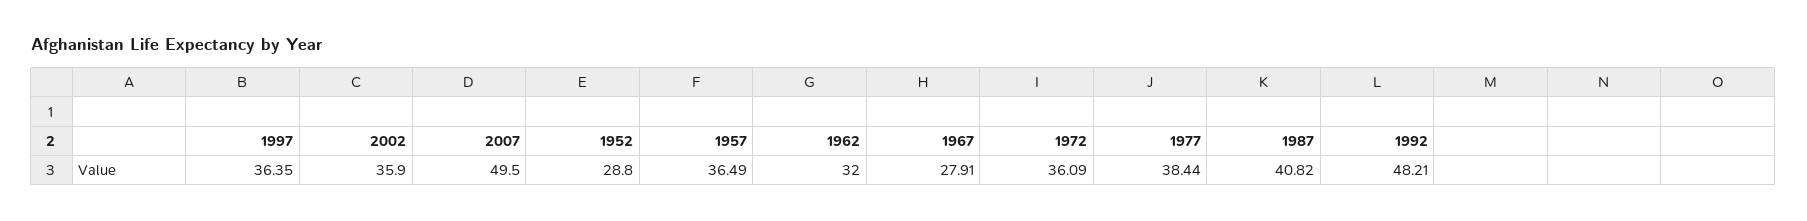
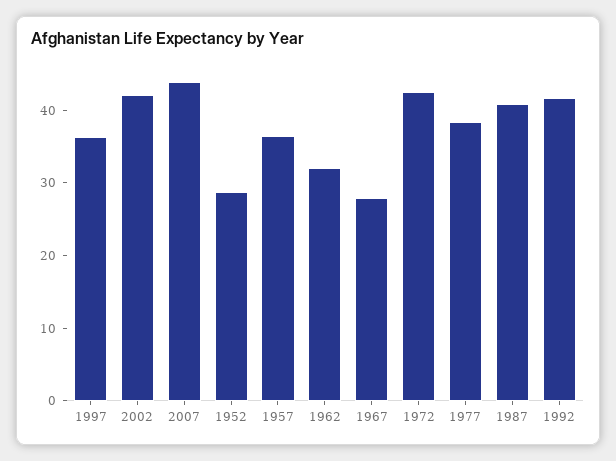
2002: 35.9 -> 42
2007: 49.5 -> 44
1972: 36.09 -> 42
1992: 48.21 -> 42

